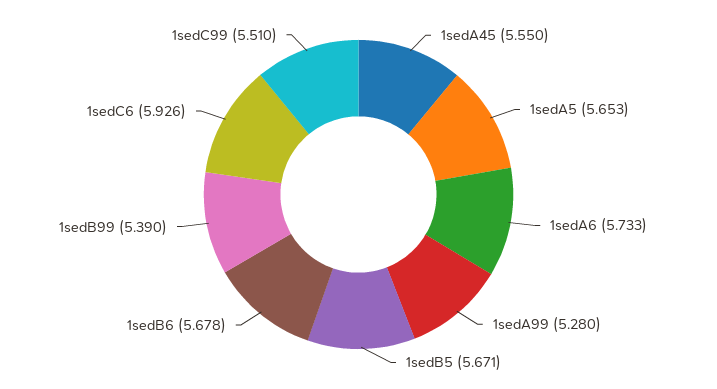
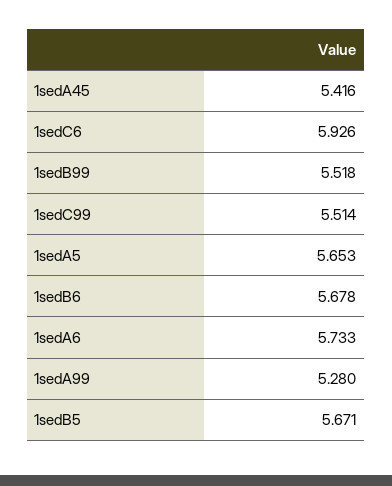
1sedA45: 5.55 -> 5.416
1sedB99: 5.39 -> 5.518
1sedC99: 5.51 -> 5.514

